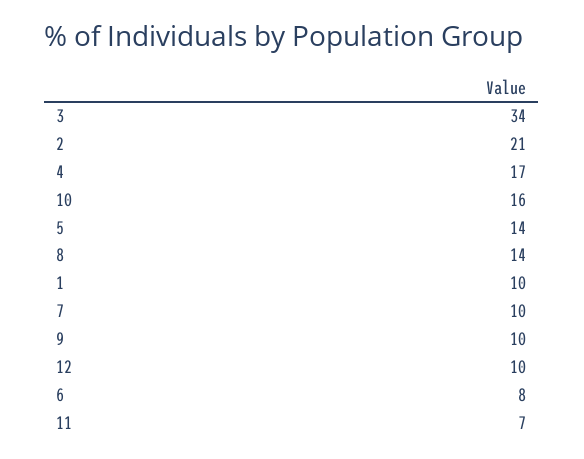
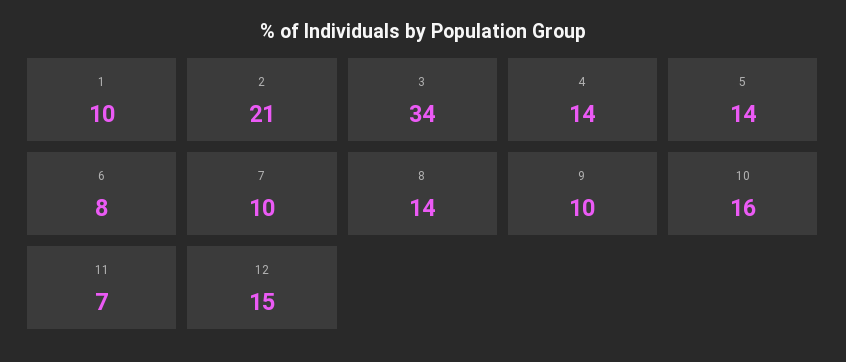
4: 17 -> 14
12: 10 -> 15

